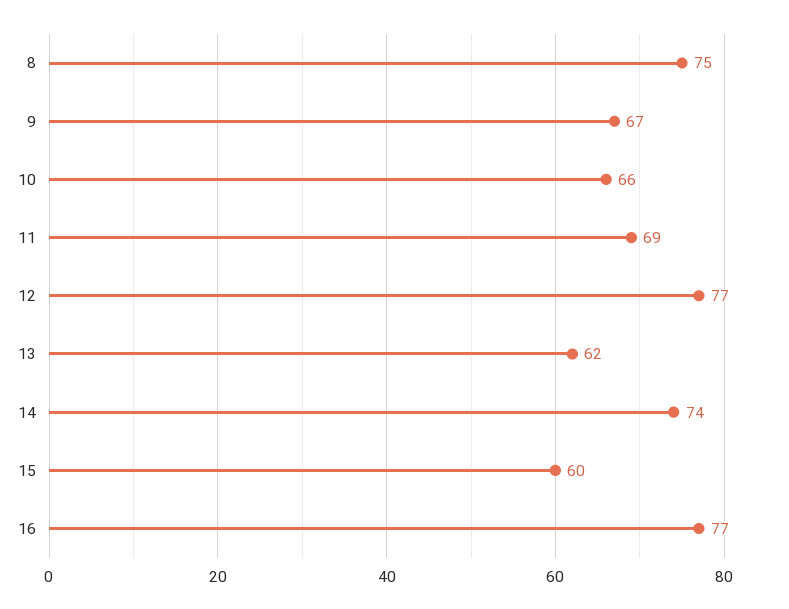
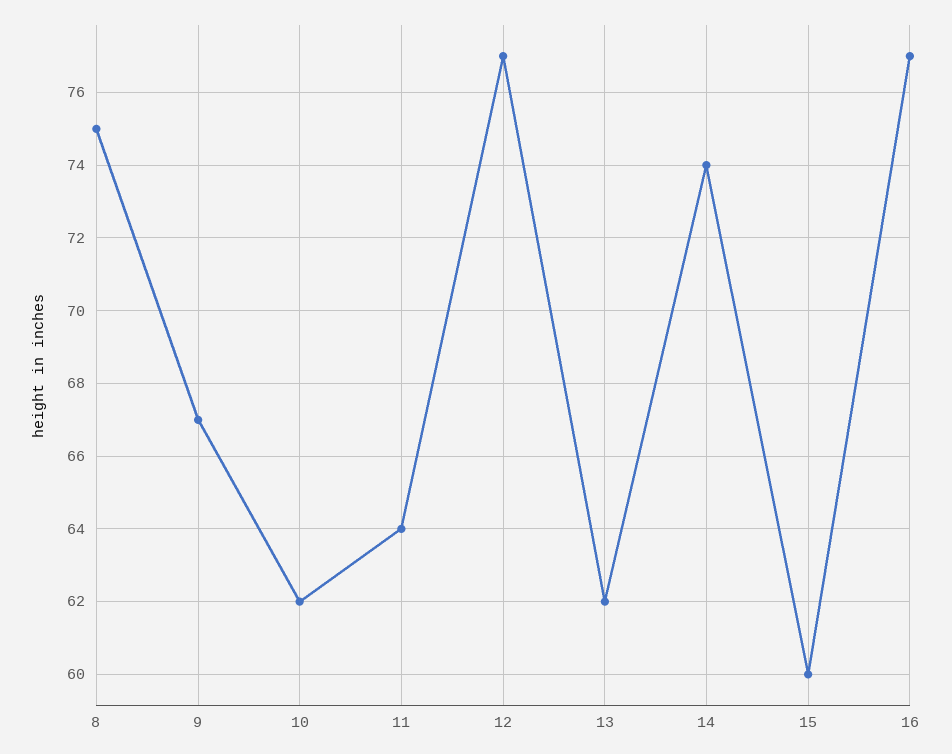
10: 66 -> 62
11: 69 -> 64

